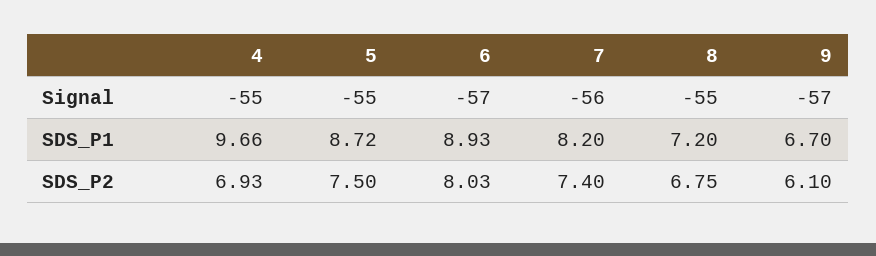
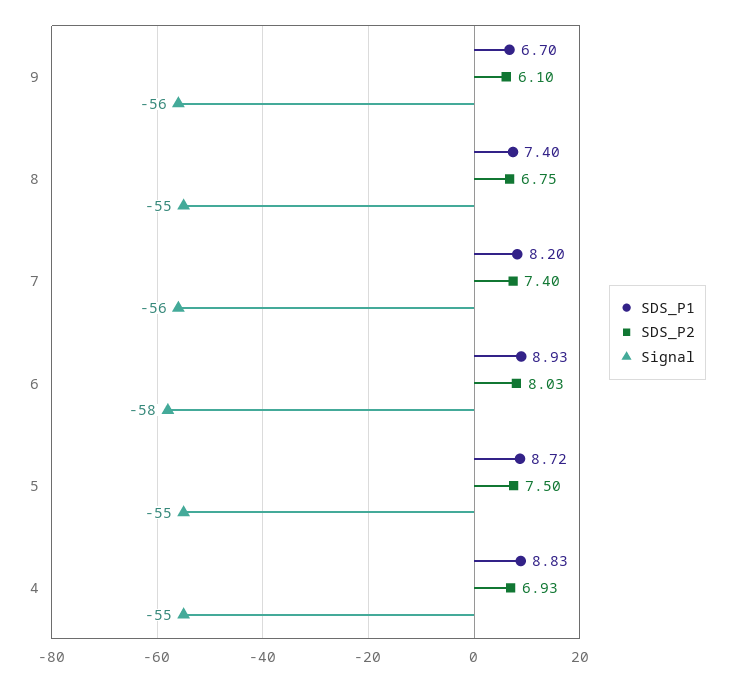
Signal, 6: -57 -> -58
Signal, 9: -57 -> -56
SDS_P1, 4: 9.66 -> 8.83
SDS_P1, 8: 7.2 -> 7.4

